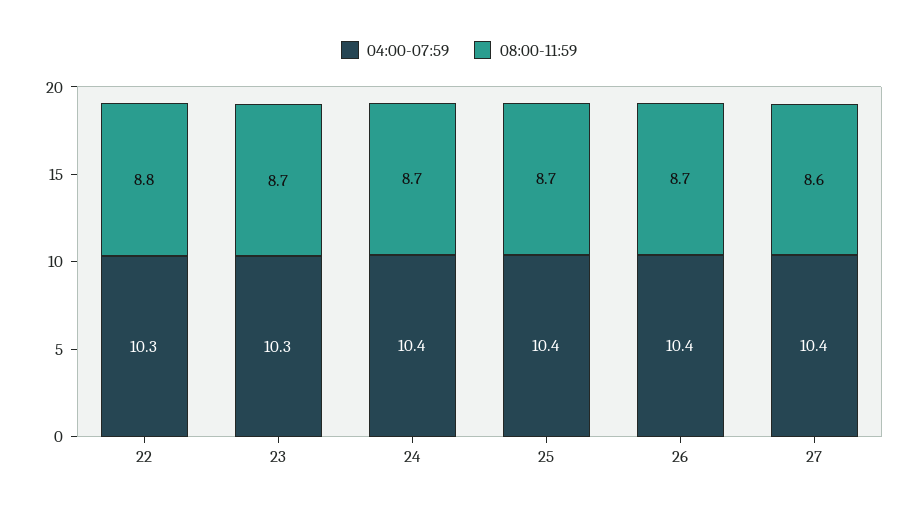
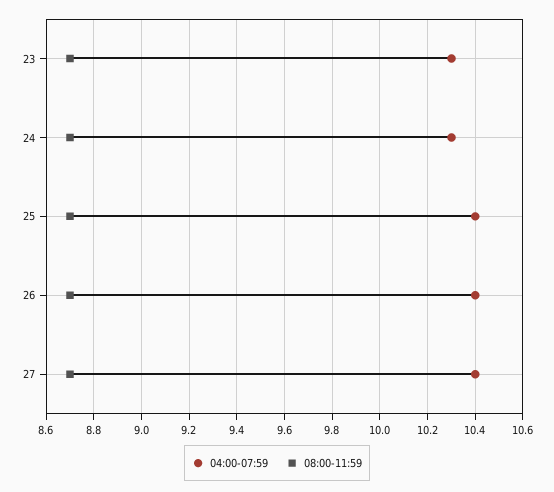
04:00-07:59, 22: 10.3 -> none
08:00-11:59, 22: 8.8 -> none
04:00-07:59, 24: 10.4 -> 10.3
08:00-11:59, 27: 8.6 -> 8.7

